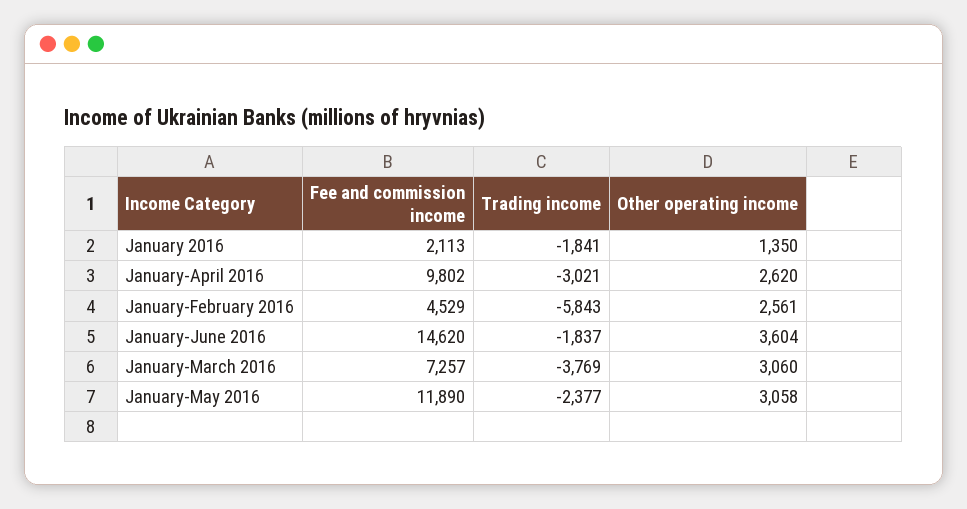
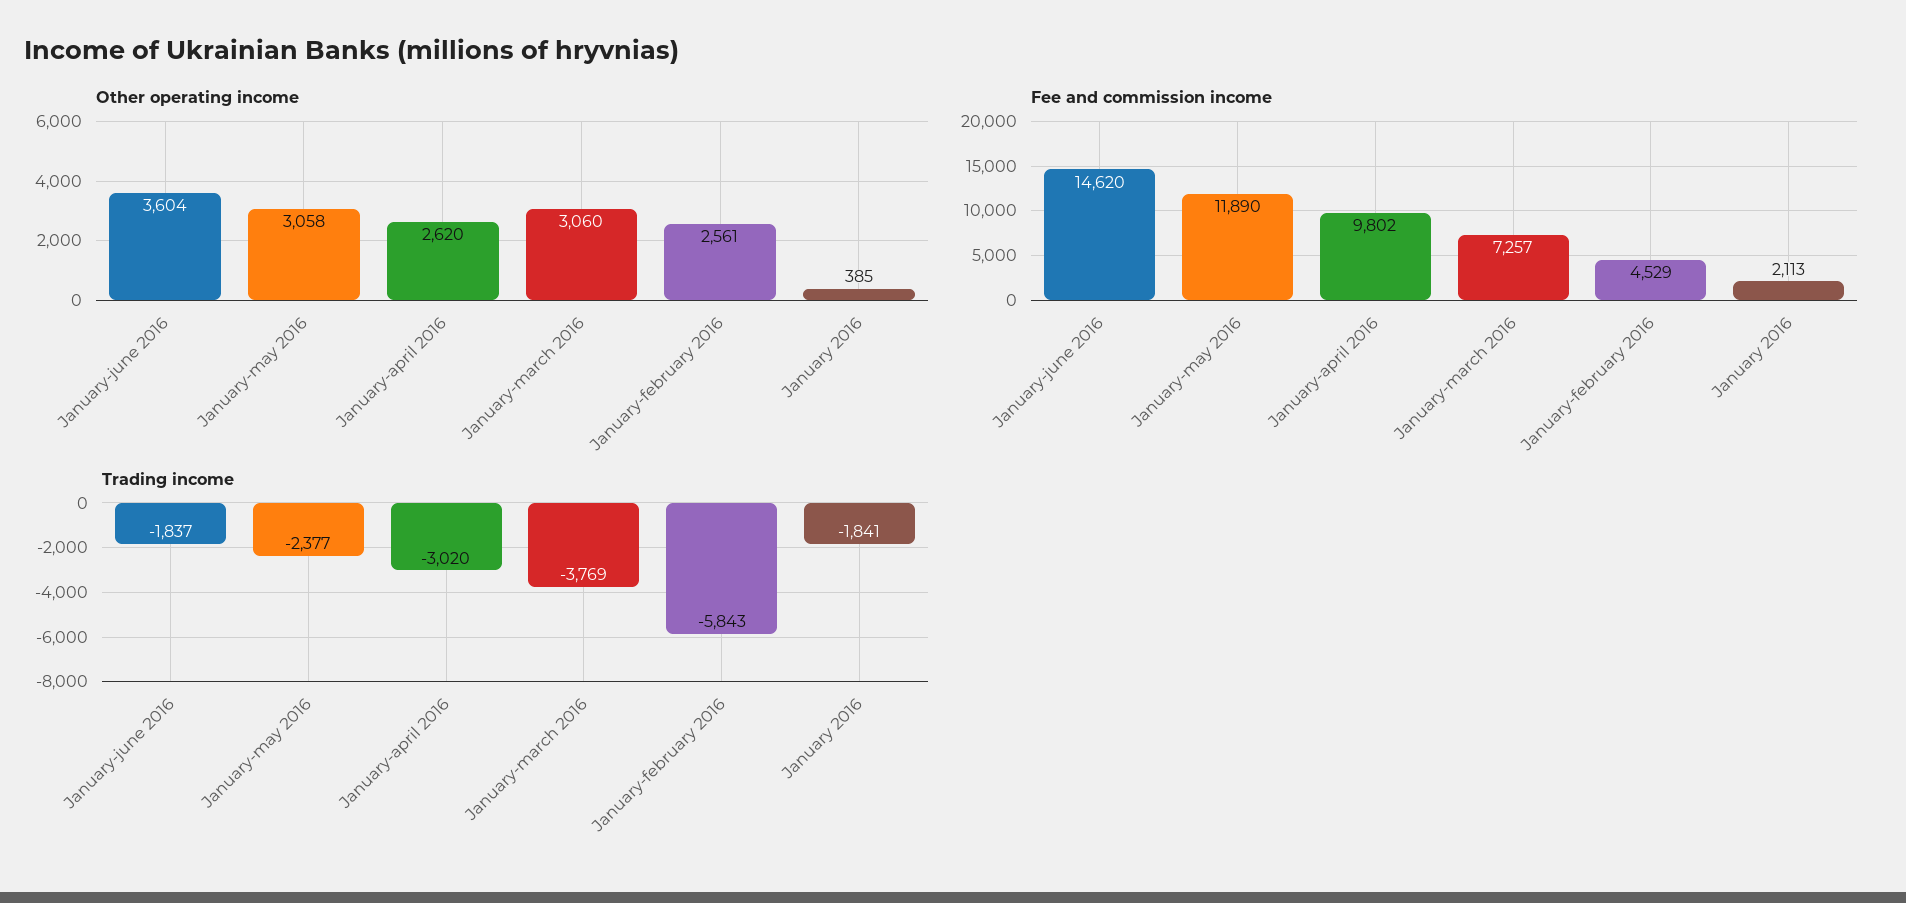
Other operating income, January 2016: 1350 -> 385
Trading income, January-April 2016: -3021 -> -3020

